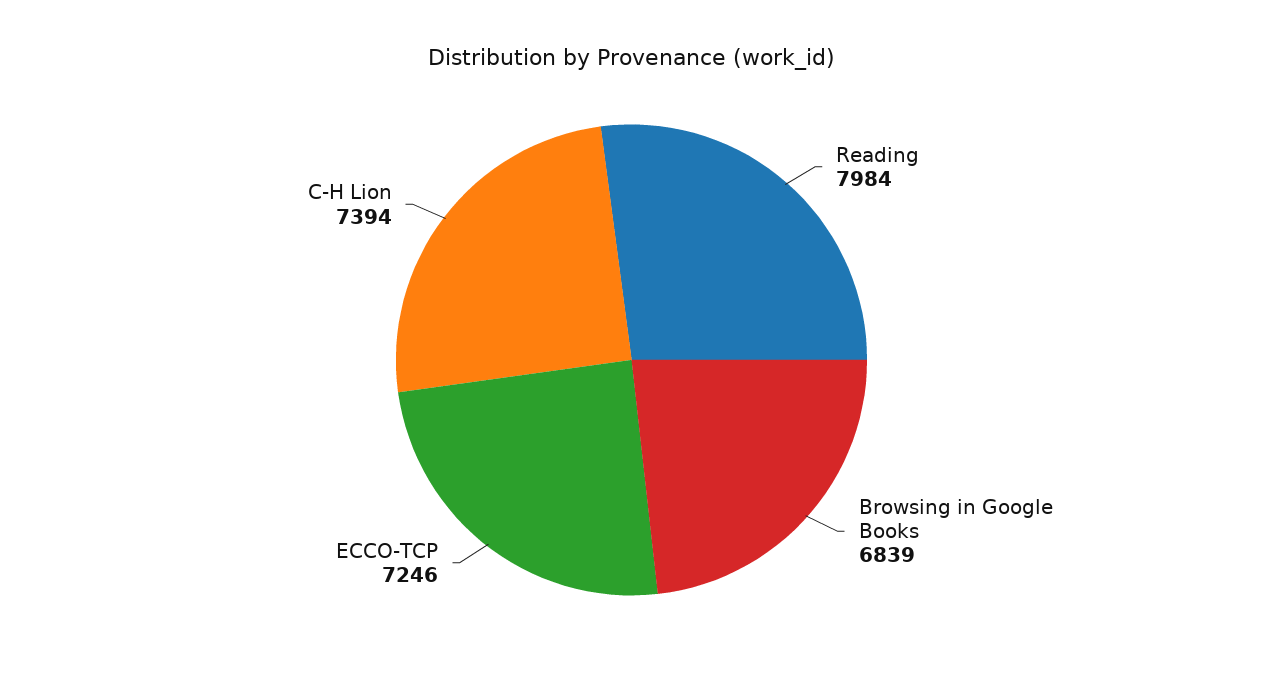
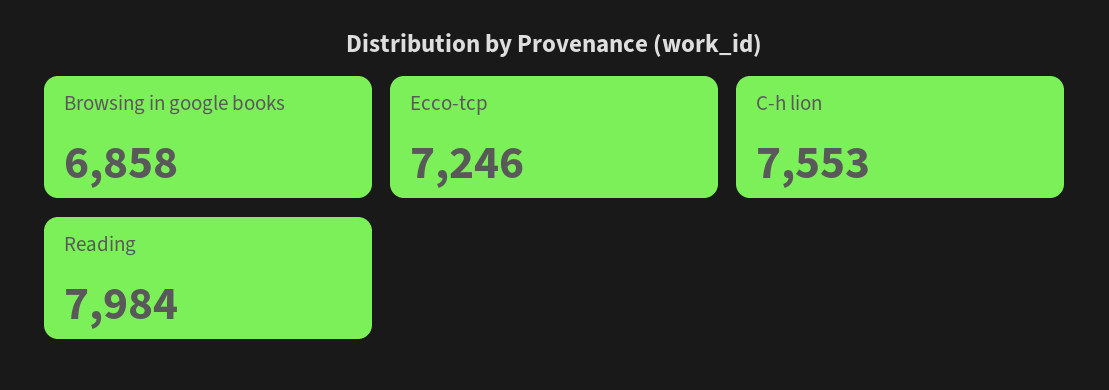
Browsing in Google Books: 6839 -> 6858
C-H Lion: 7394 -> 7553

